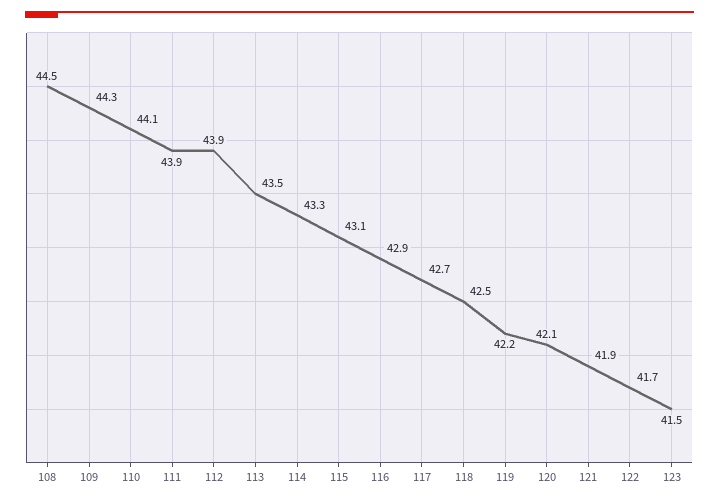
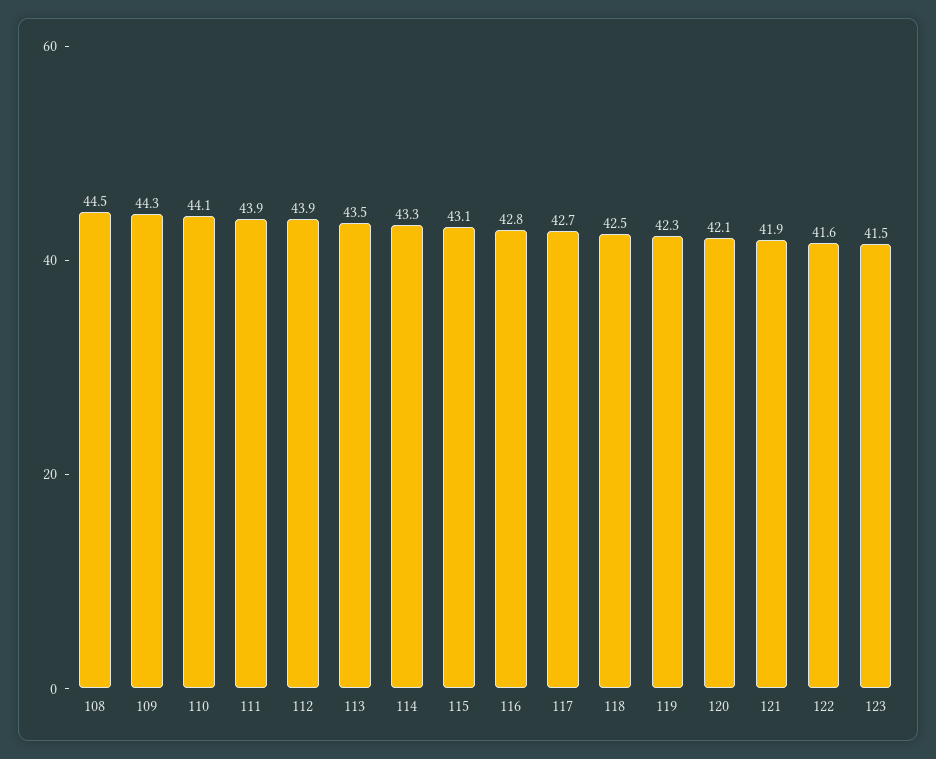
116: 42.9 -> 42.8
119: 42.2 -> 42.3
122: 41.7 -> 41.6

